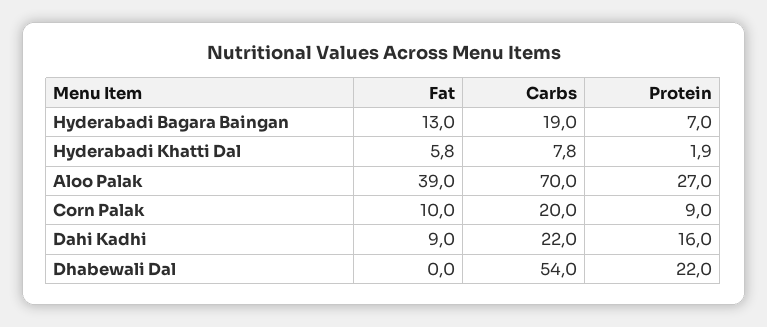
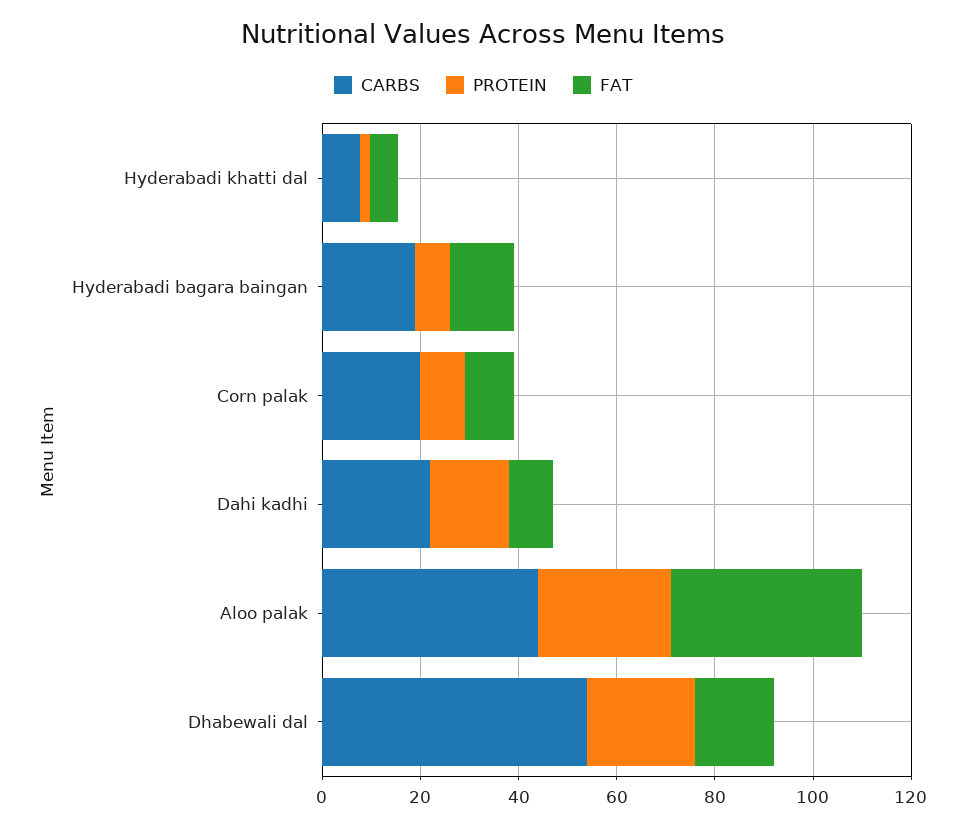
Carbs, Aloo Palak: 70 -> 45
Fat, Dhabewali Dal: 0 -> 15

